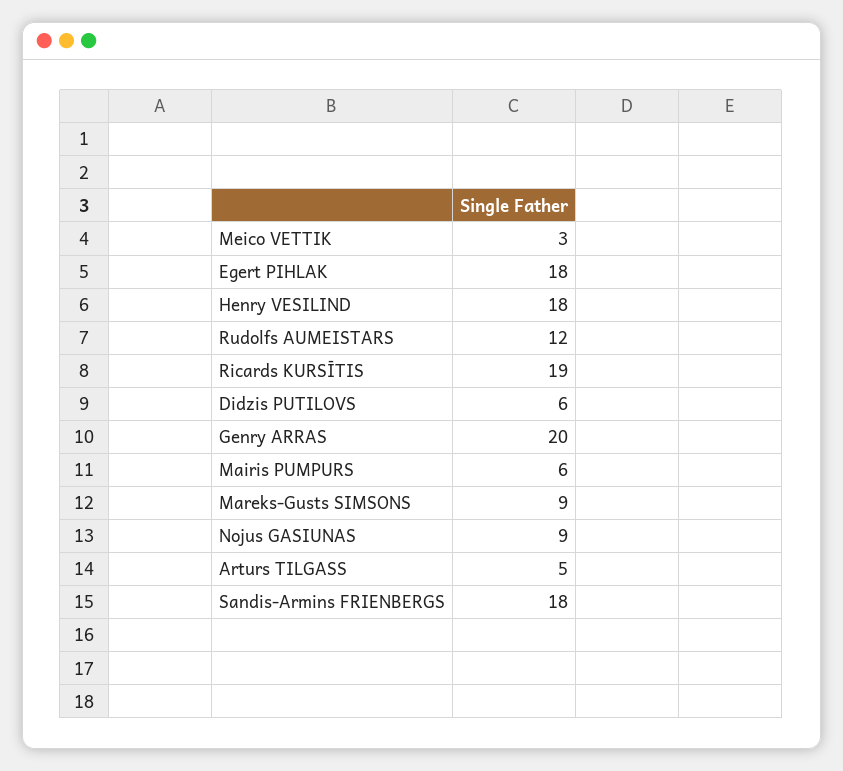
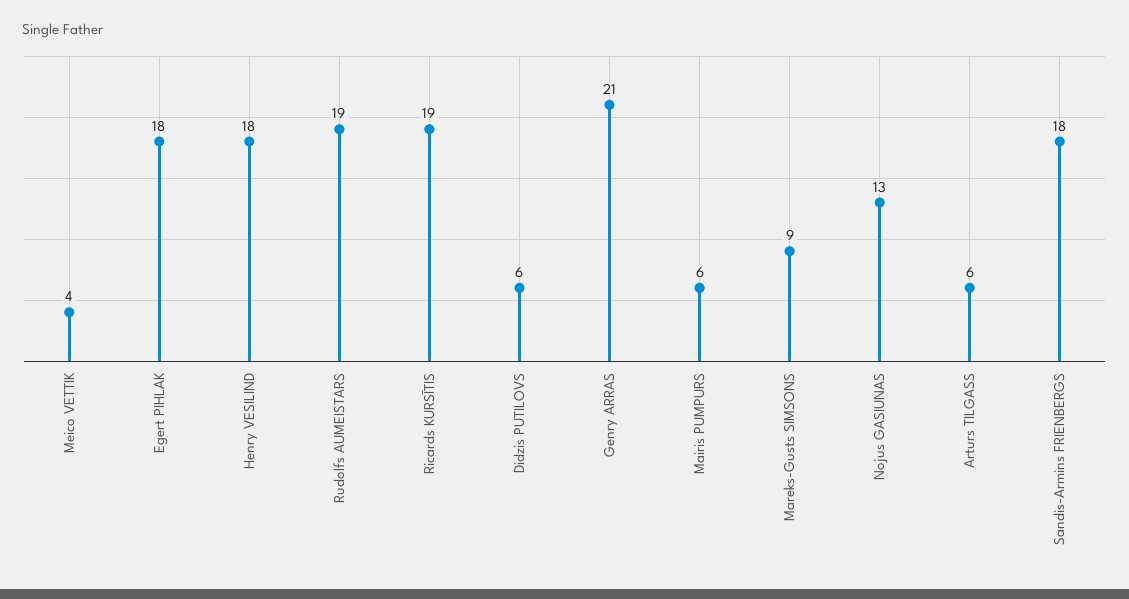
Meico VETTIK: 3 -> 4
Rudolfs AUMEISTARS: 12 -> 19
Genry ARRAS: 20 -> 21
Nojus GASIUNAS: 9 -> 13
Arturs TILGASS: 5 -> 6

